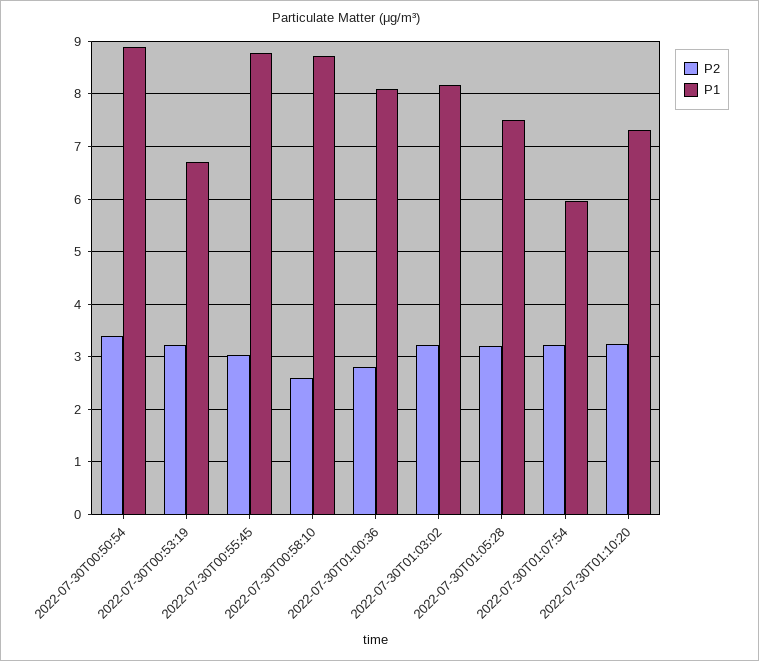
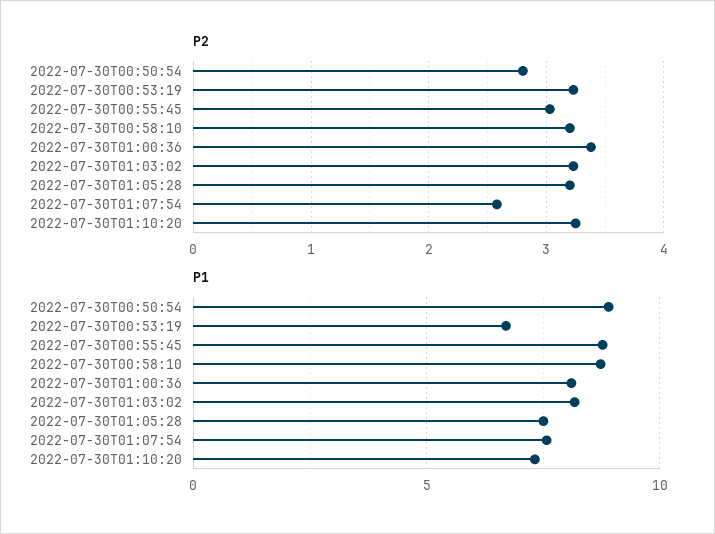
P2, 2022-07-30T00:50:54: 3.4 -> 2.8
P2, 2022-07-30T00:58:10: 2.6 -> 3.2
P2, 2022-07-30T01:00:36: 2.8 -> 3.4
P2, 2022-07-30T01:07:54: 3.2 -> 2.6
P1, 2022-07-30T01:07:54: 6 -> 7.5

